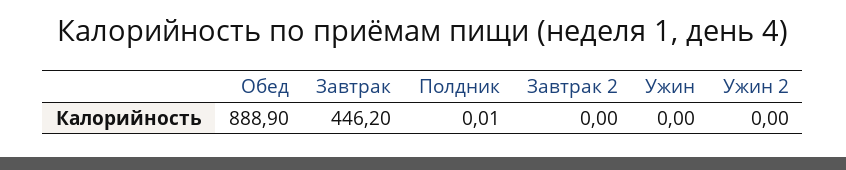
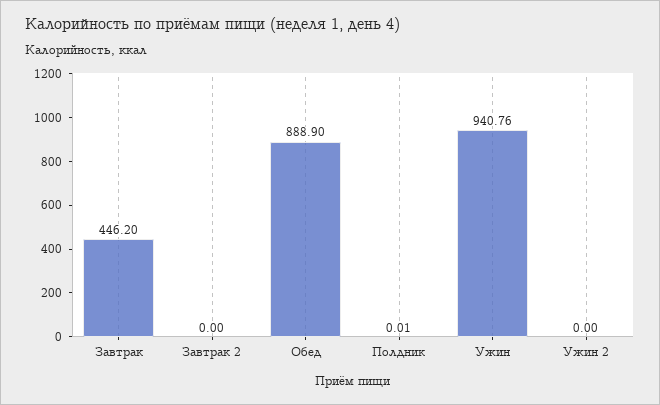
Ужин: 0 -> 940.76

